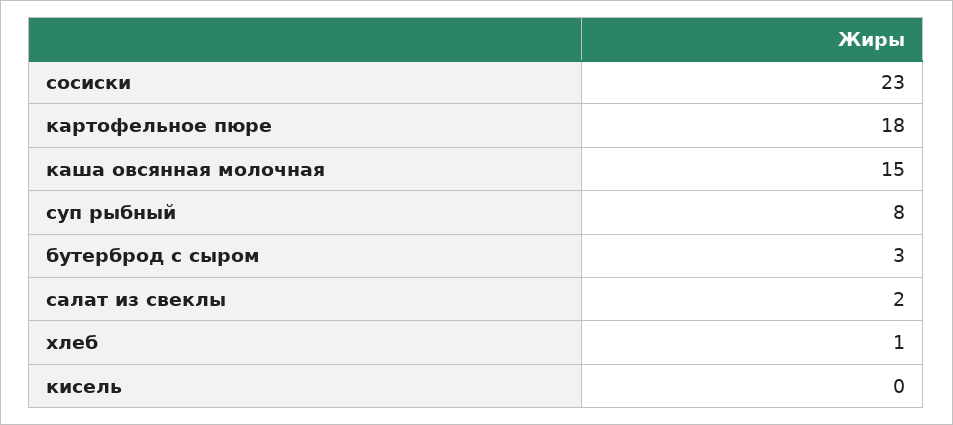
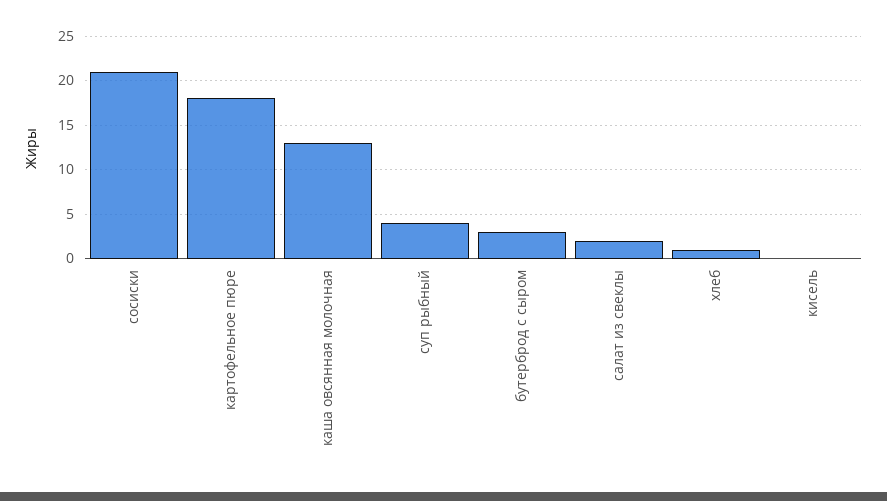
сосиски: 23 -> 21
каша овсянная молочная: 15 -> 13
суп рыбный: 8 -> 4

